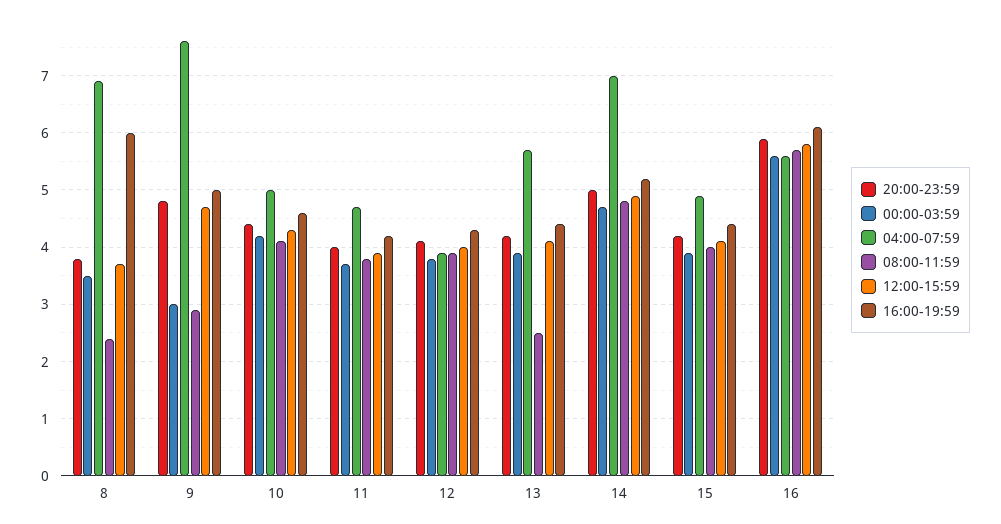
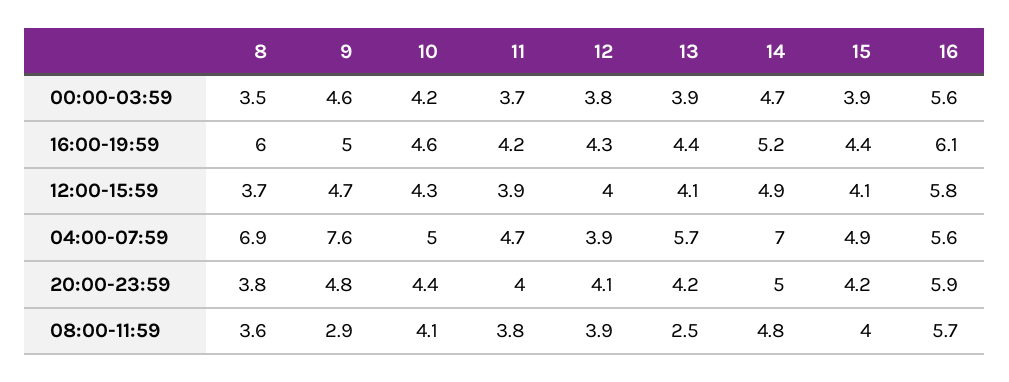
08:00-11:59, 8: 2.5 -> 3.6
00:00-03:59, 9: 3 -> 4.6

